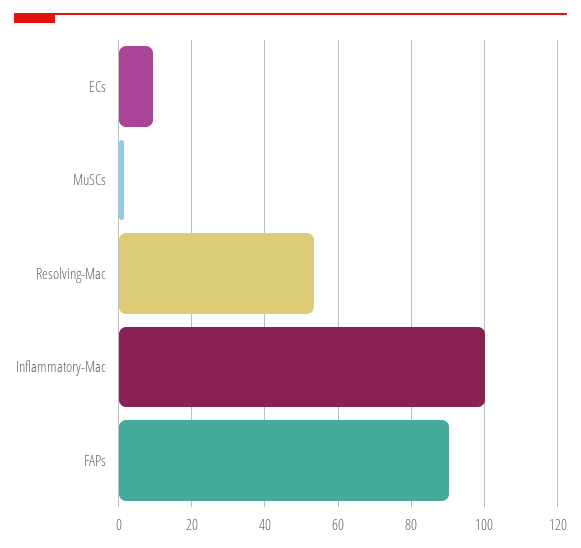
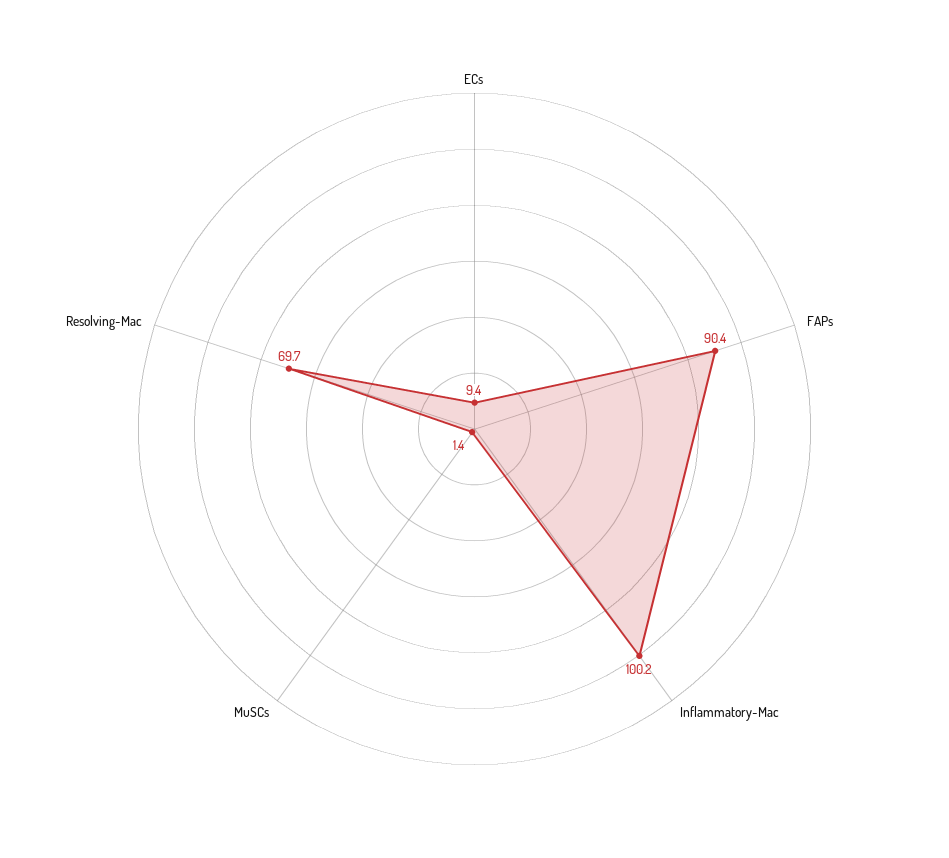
Resolving-Mac: 54 -> 69.7

